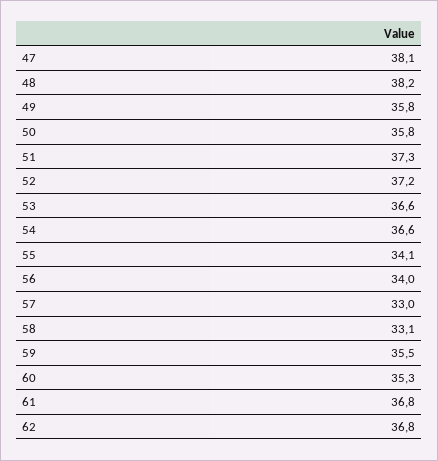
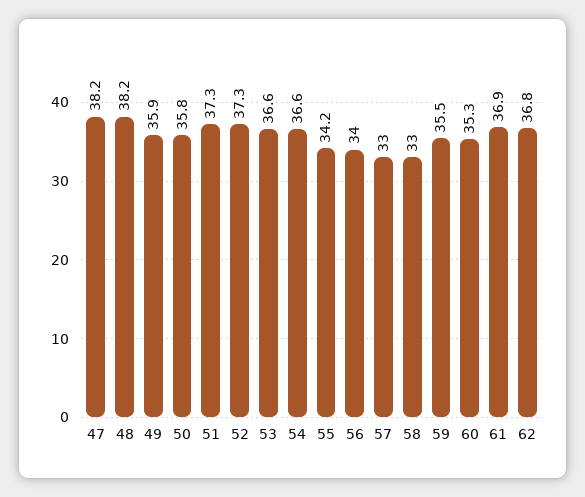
47: 38.1 -> 38.2
49: 35.8 -> 35.9
52: 37.2 -> 37.3
55: 34.1 -> 34.2
58: 33.1 -> 33
61: 36.8 -> 36.9

